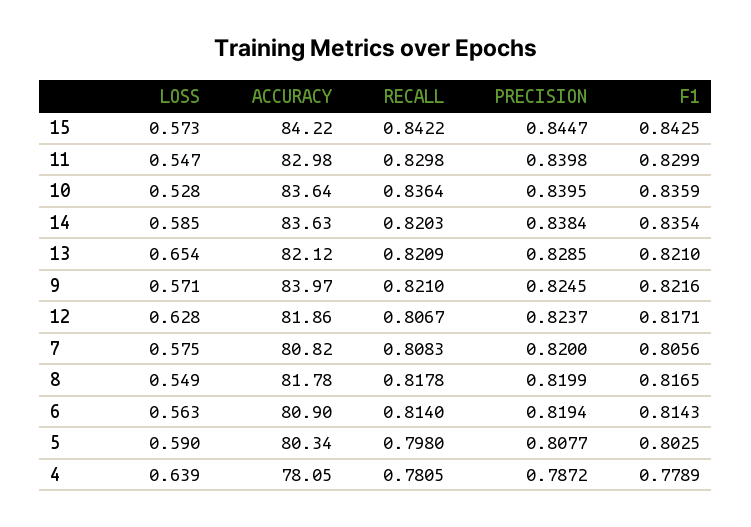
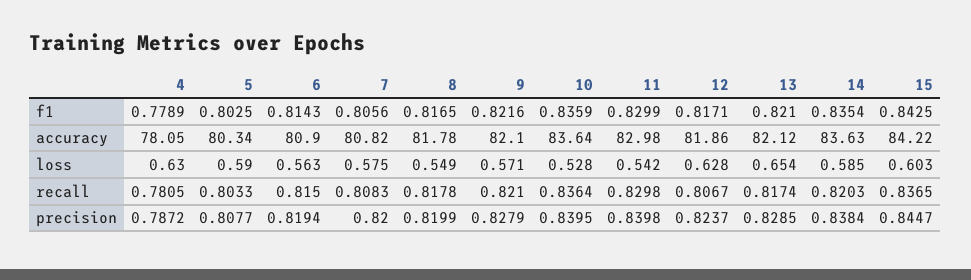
LOSS, 15: 0.573 -> 0.603
RECALL, 15: 0.8422 -> 0.8365
LOSS, 11: 0.547 -> 0.542
RECALL, 13: 0.8209 -> 0.8174
ACCURACY, 9: 83.97 -> 82.1
PRECISION, 9: 0.8245 -> 0.8279
RECALL, 6: 0.814 -> 0.815
RECALL, 5: 0.798 -> 0.8033
LOSS, 4: 0.639 -> 0.63

